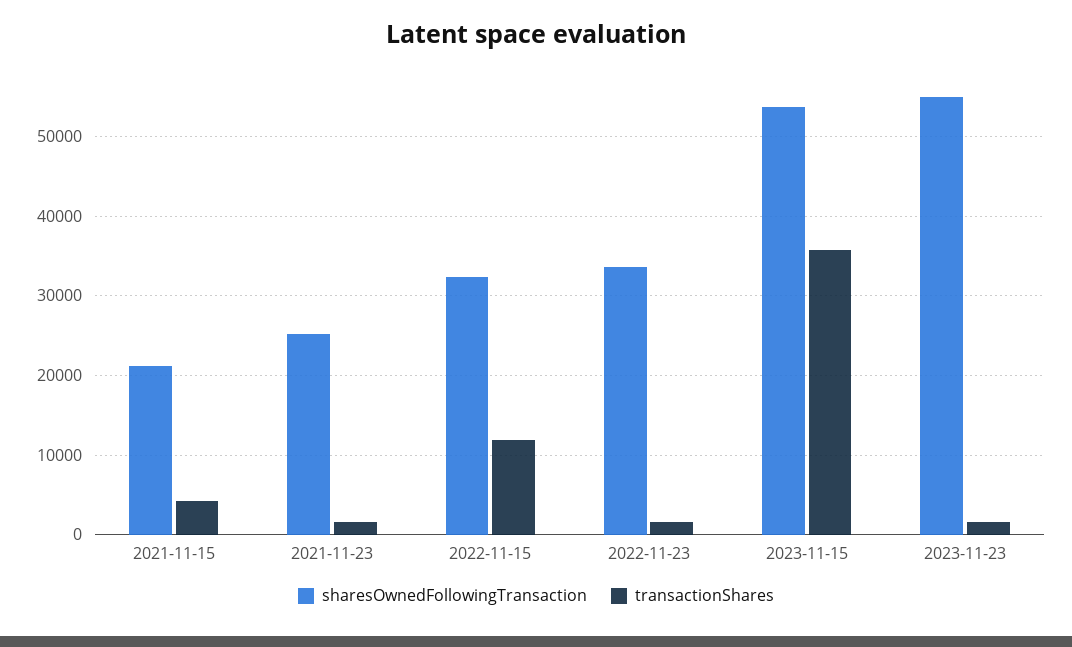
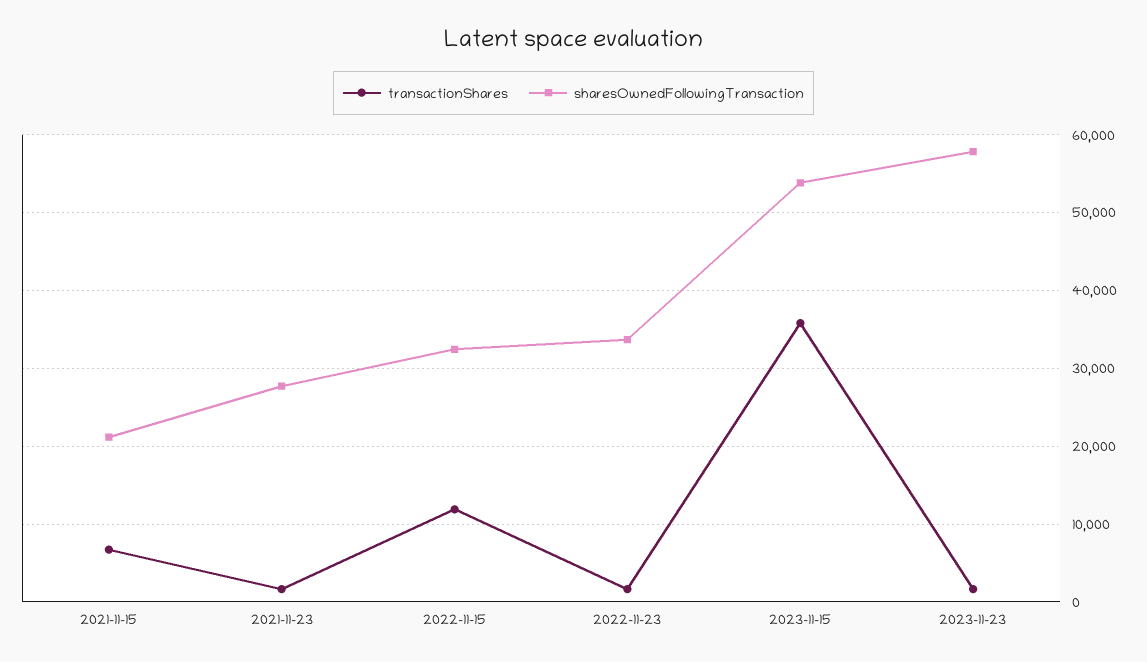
transactionShares, 2021-11-15: 4000 -> 7000
sharesOwnedFollowingTransaction, 2021-11-23: 25000 -> 28000
sharesOwnedFollowingTransaction, 2023-11-23: 55000 -> 58000

